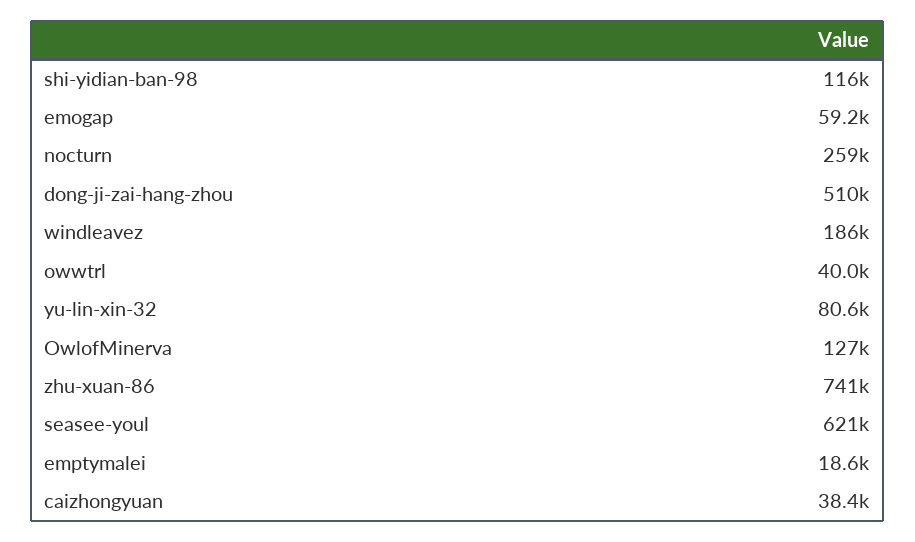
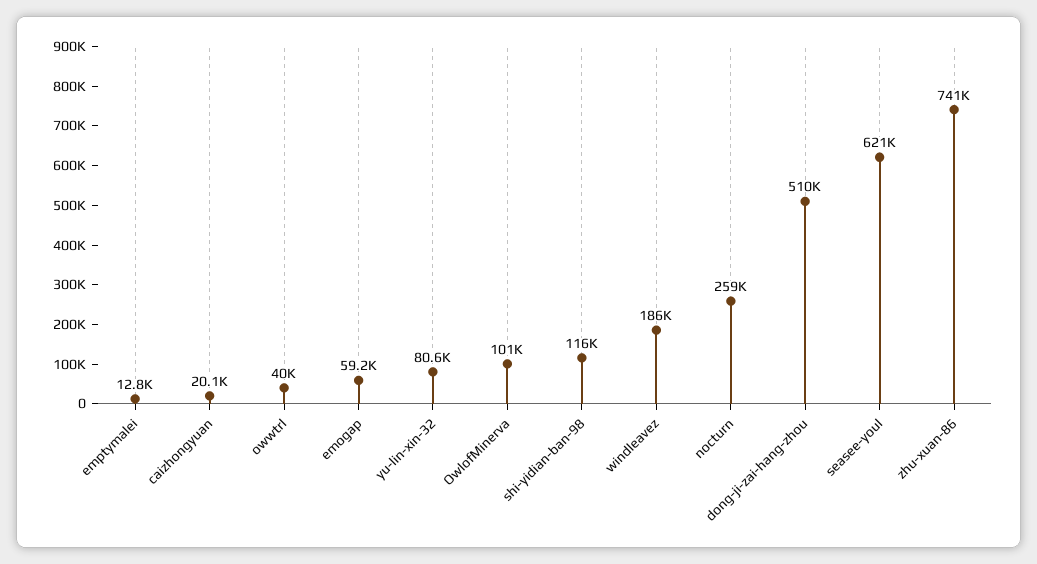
OwlofMinerva: 127000 -> 101000
emptymalei: 18600 -> 12800
caizhongyuan: 38400 -> 20100

